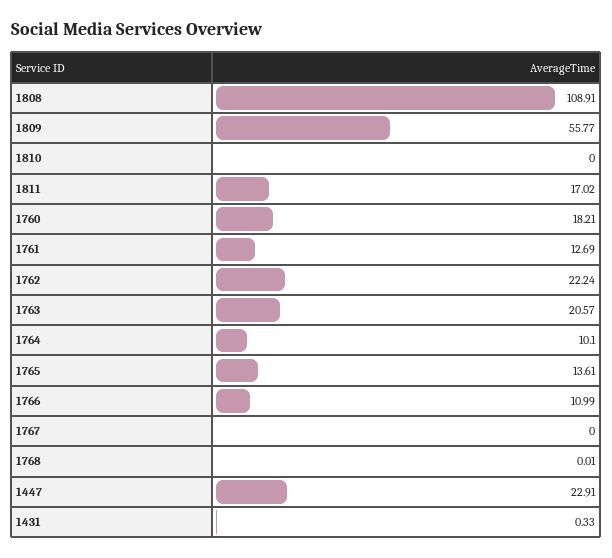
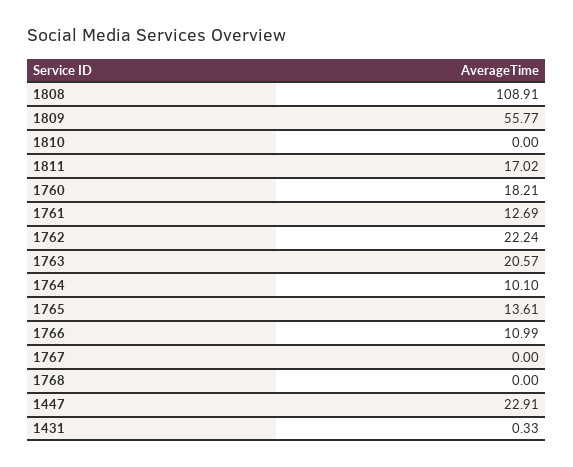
1768: 0.01 -> 0

